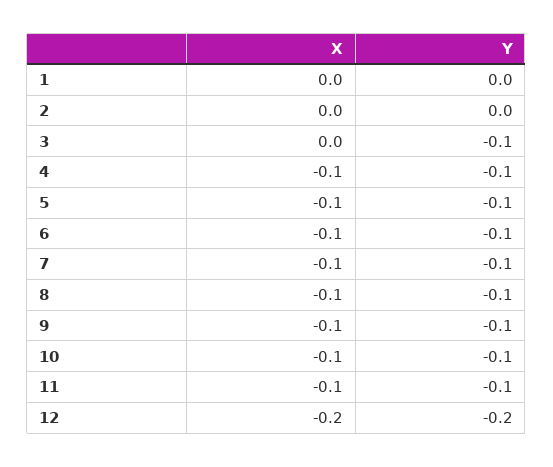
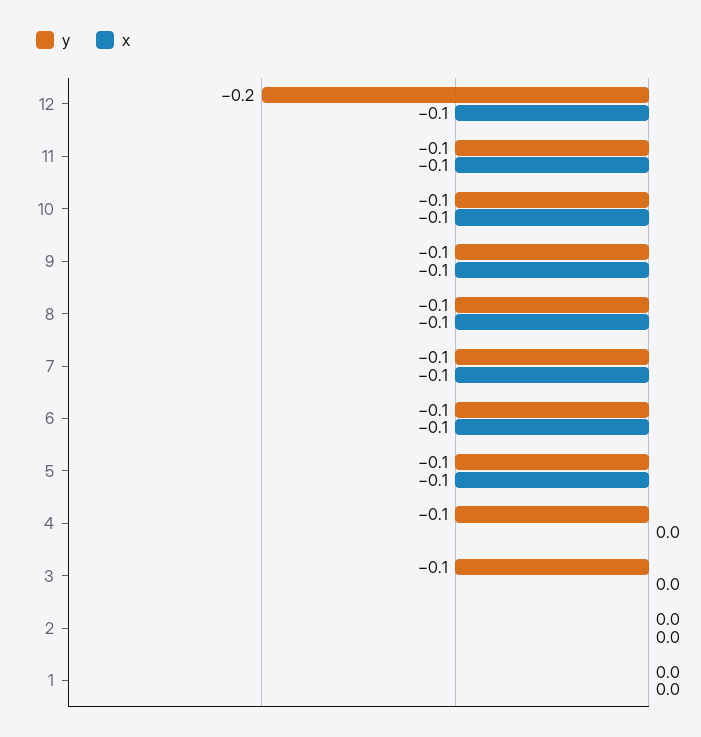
X, 4: -0.1 -> 0
X, 12: -0.2 -> -0.1

